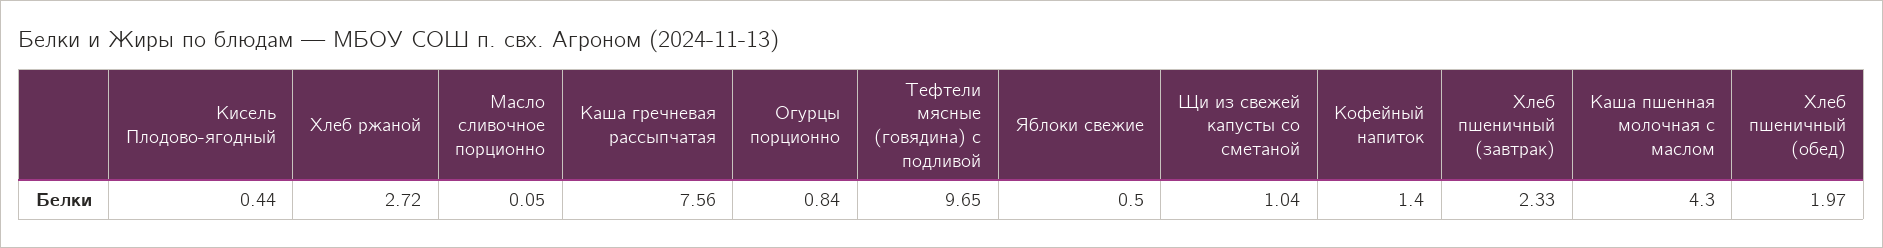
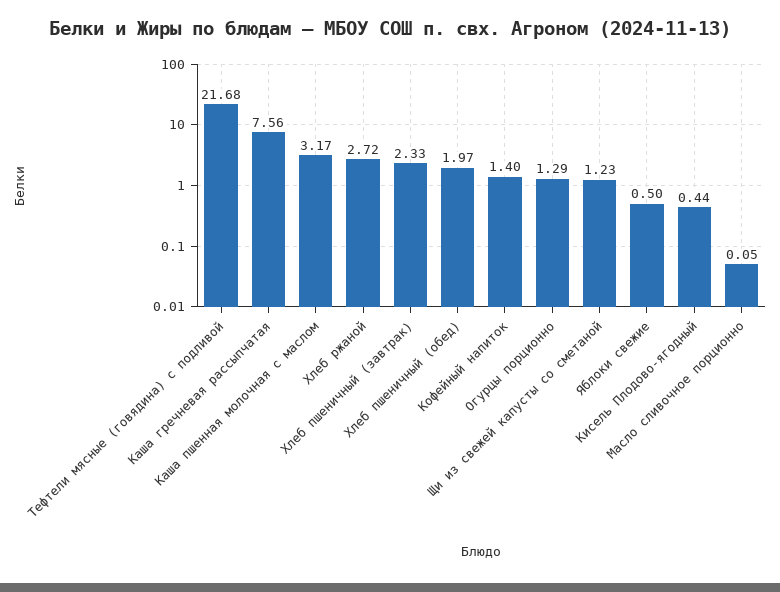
Огурцы порционно: 0.84 -> 1.29
Тефтели мясные (говядина) с подливой: 9.65 -> 21.68
Щи из свежей капусты со сметаной: 1.04 -> 1.23
Каша пшенная молочная с маслом: 4.3 -> 3.17

